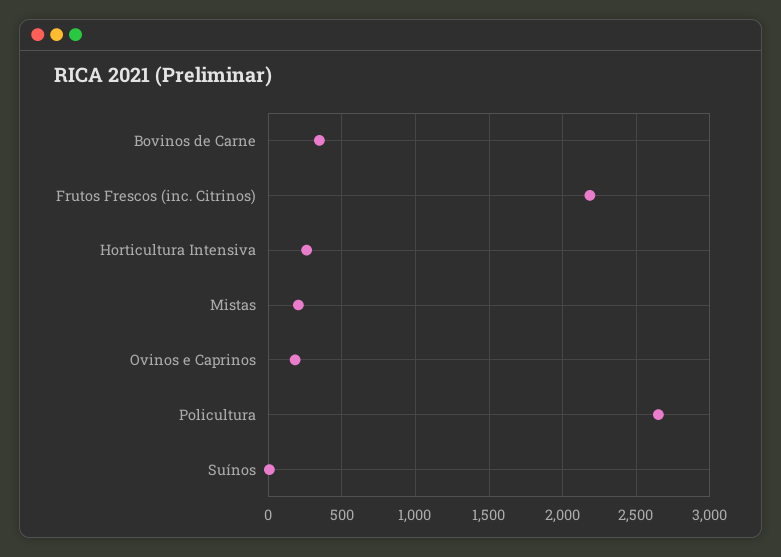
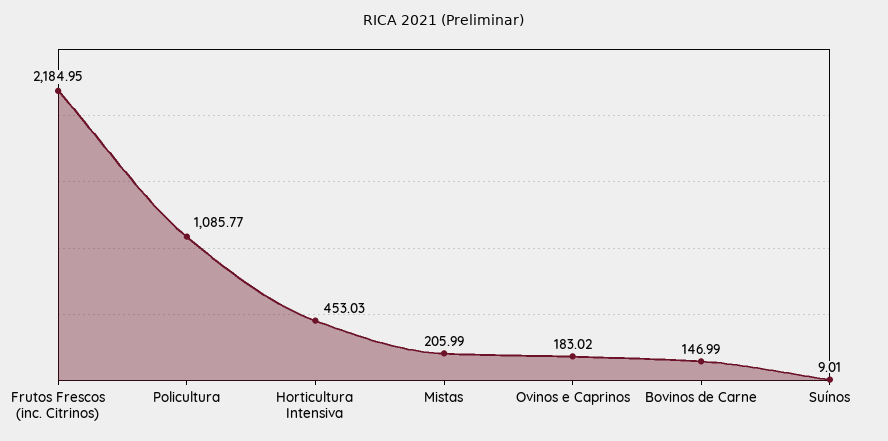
Bovinos de Carne: 350 -> 146.99
Horticultura Intensiva: 250 -> 453.03
Policultura: 2650 -> 1085.77

